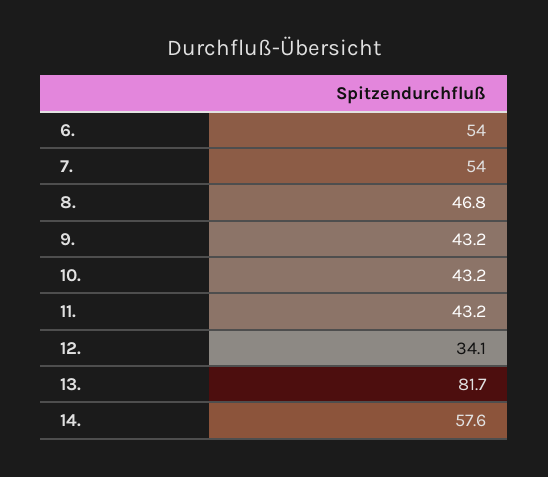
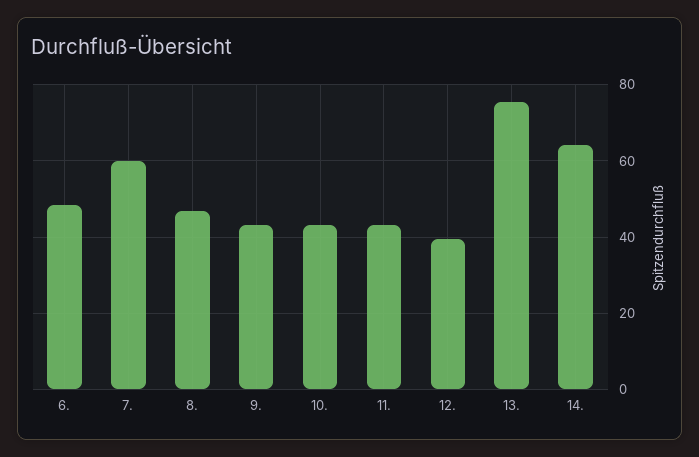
6.: 54 -> 48
7.: 54 -> 60
12.: 34.1 -> 40
13.: 81.7 -> 76
14.: 57.6 -> 64

